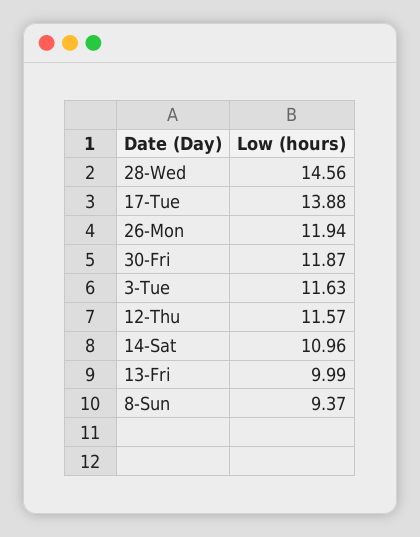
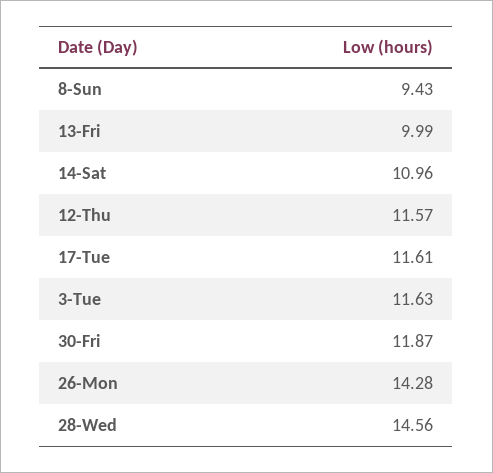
17-Tue: 13.88 -> 11.61
26-Mon: 11.94 -> 14.28
8-Sun: 9.37 -> 9.43

